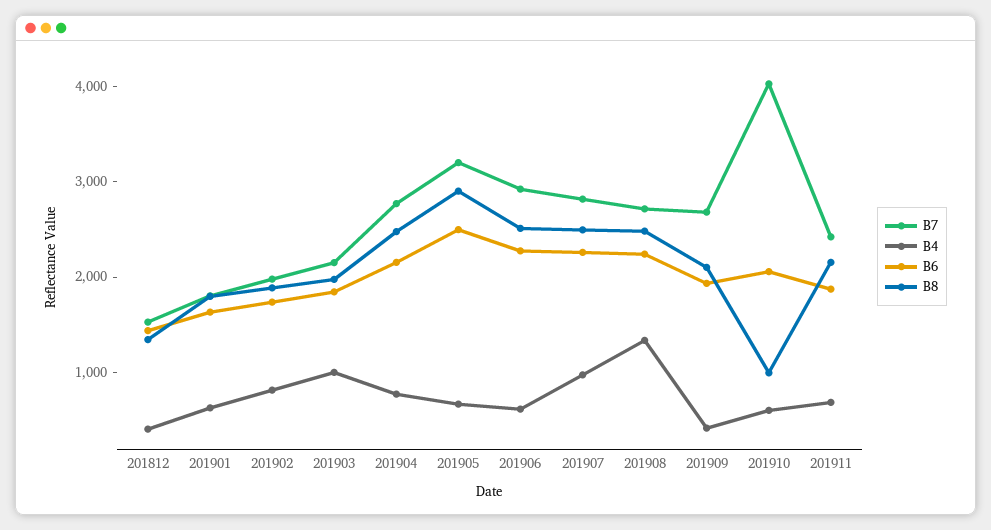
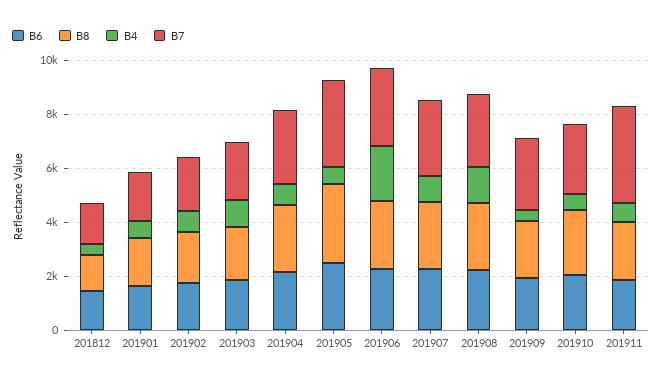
B4, 201906: 600 -> 2000
B7, 201910: 4000 -> 2500
B8, 201910: 1000 -> 2500
B7, 201911: 2400 -> 3500

